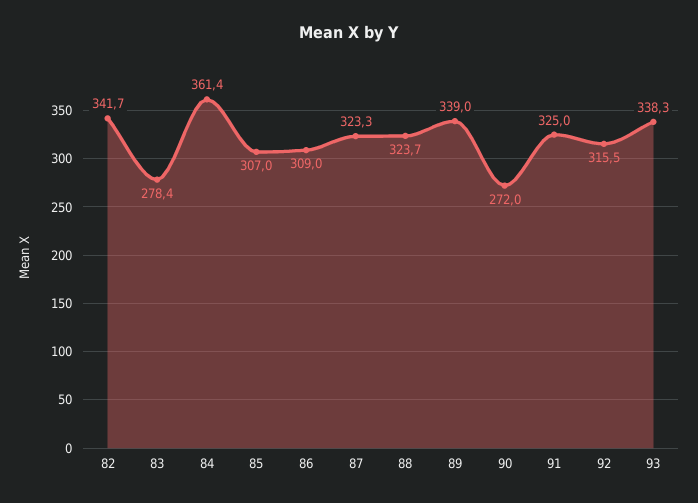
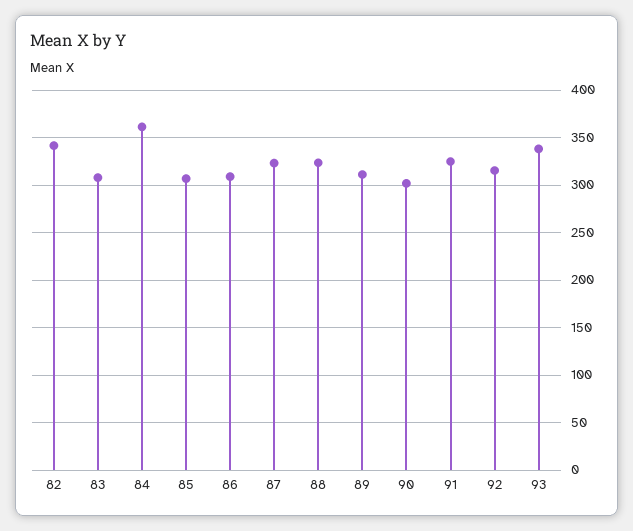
83: 278.4 -> 310
89: 339 -> 310
90: 272 -> 300

